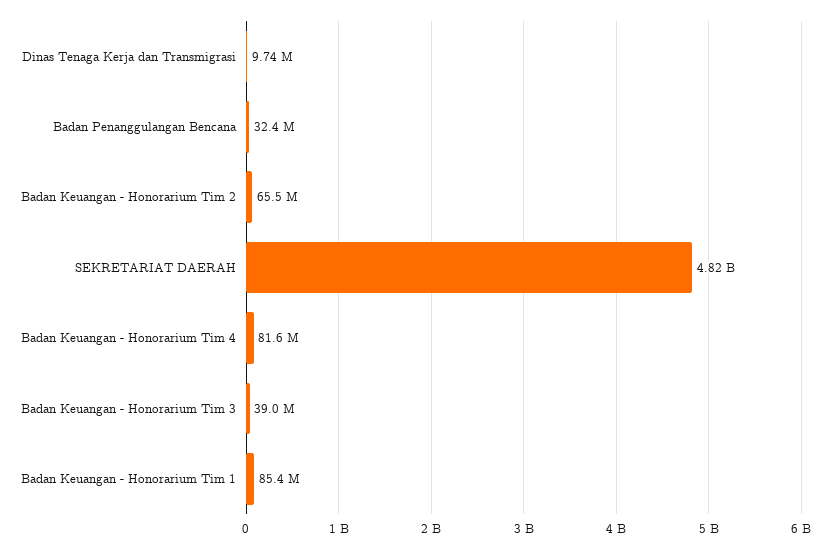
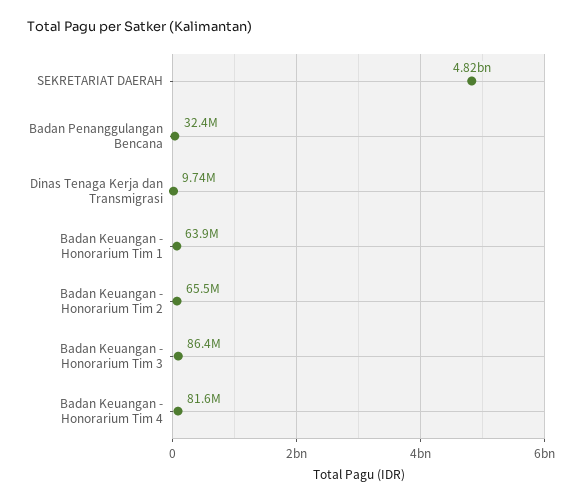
Badan Keuangan - Honorarium Tim 3: 39000000 -> 86400000
Badan Keuangan - Honorarium Tim 1: 85400000 -> 63900000

